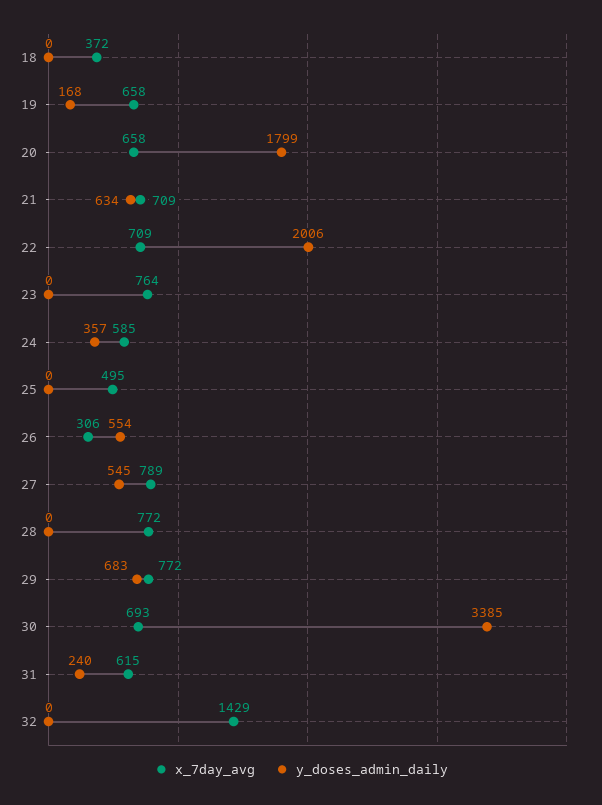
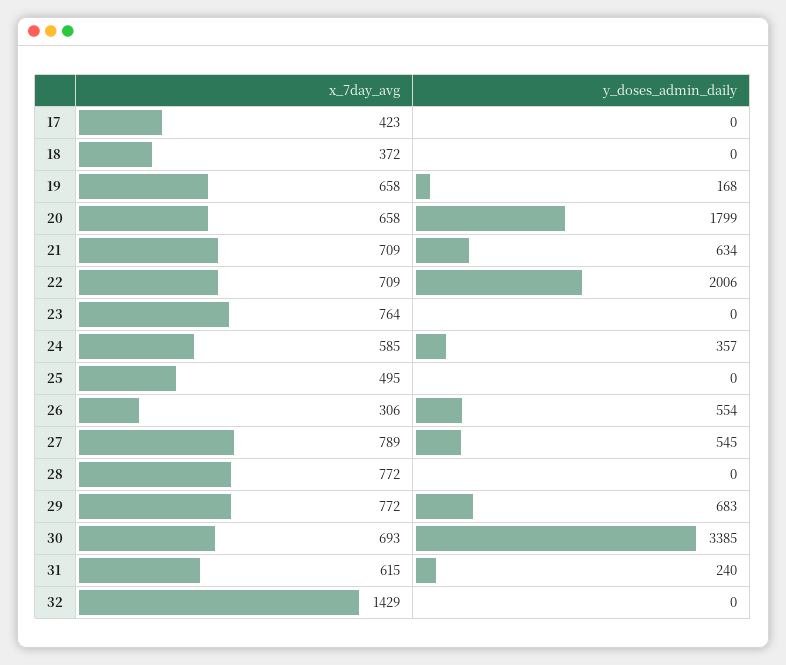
x_7day_avg, 17: none -> 423
y_doses_admin_daily, 17: none -> 0

